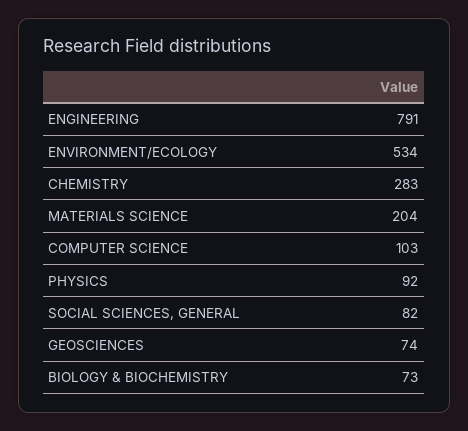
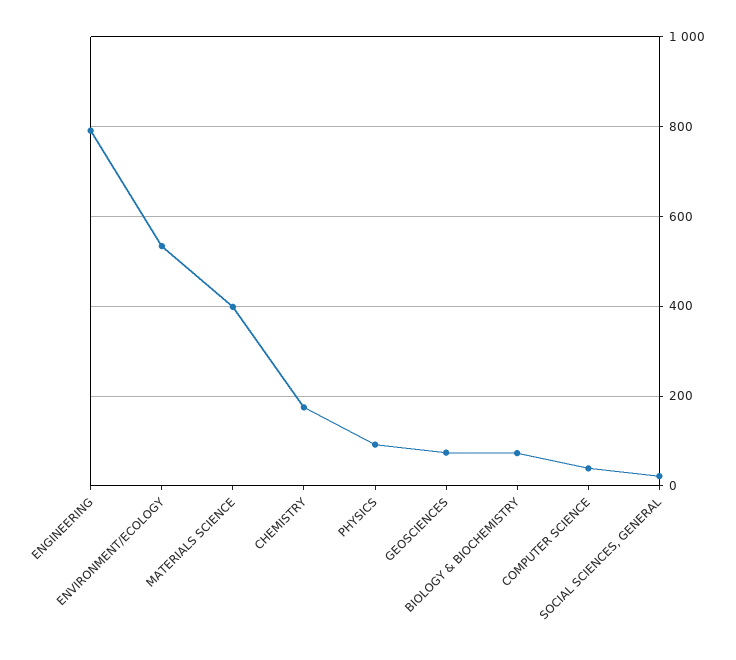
CHEMISTRY: 283 -> 180
MATERIALS SCIENCE: 204 -> 400
COMPUTER SCIENCE: 103 -> 40
SOCIAL SCIENCES, GENERAL: 82 -> 20

